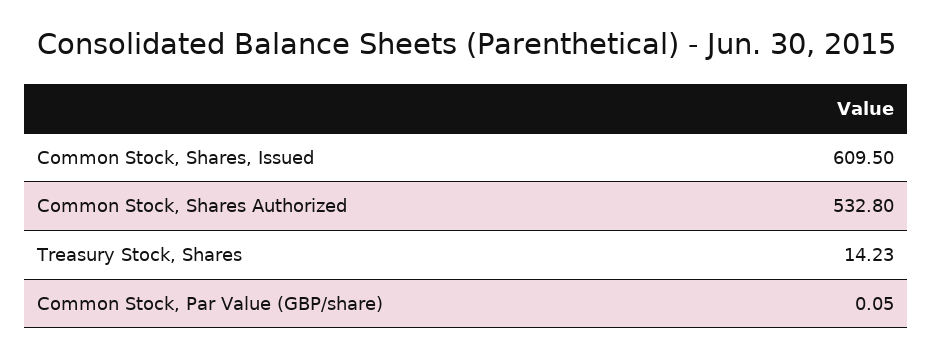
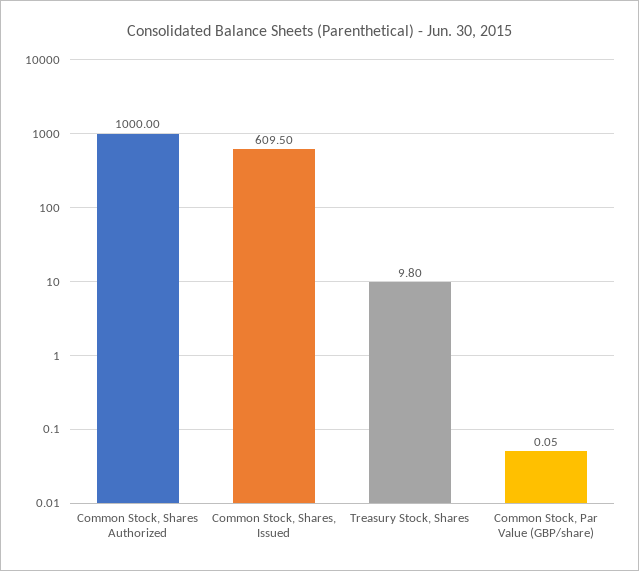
Common Stock, Shares Authorized: 532.8 -> 1000
Treasury Stock, Shares: 14.23 -> 9.8

